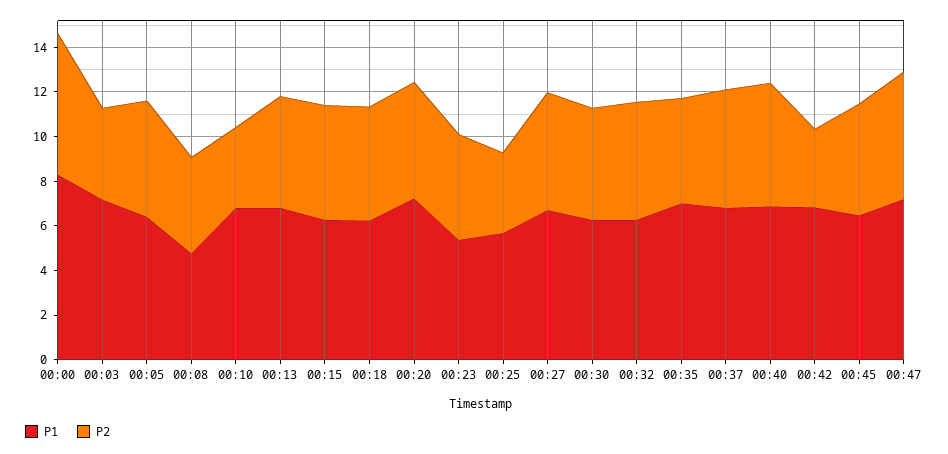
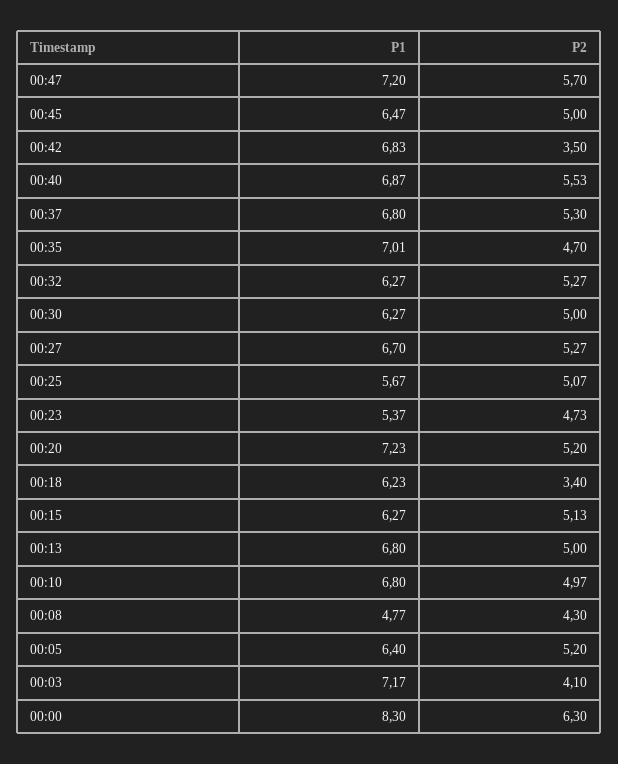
P2, 00:10: 3.5 -> 4.97
P2, 00:18: 5 -> 3.4
P2, 00:25: 3.5 -> 5.07

